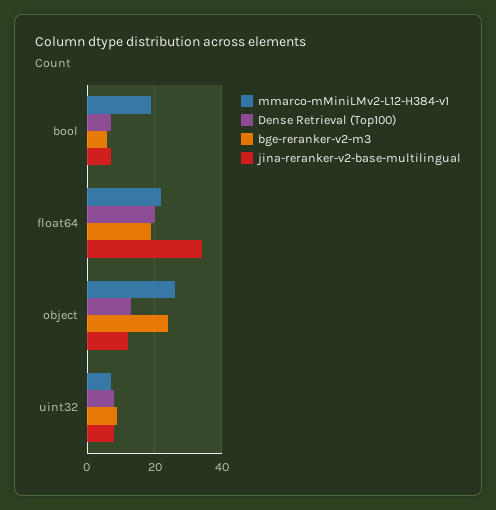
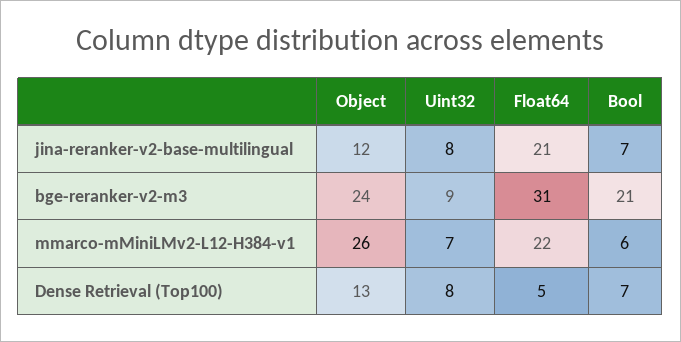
mmarco-mMiniLMv2-L12-H384-v1, bool: 20 -> 6
bge-reranker-v2-m3, bool: 5 -> 21
Dense Retrieval (Top100), float64: 20 -> 5
bge-reranker-v2-m3, float64: 20 -> 31
jina-reranker-v2-base-multilingual, float64: 35 -> 21

